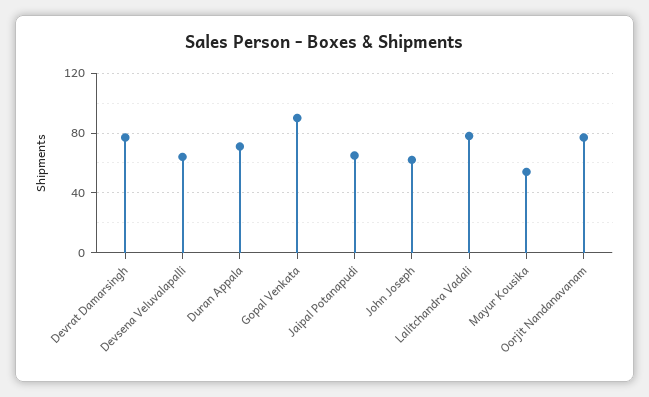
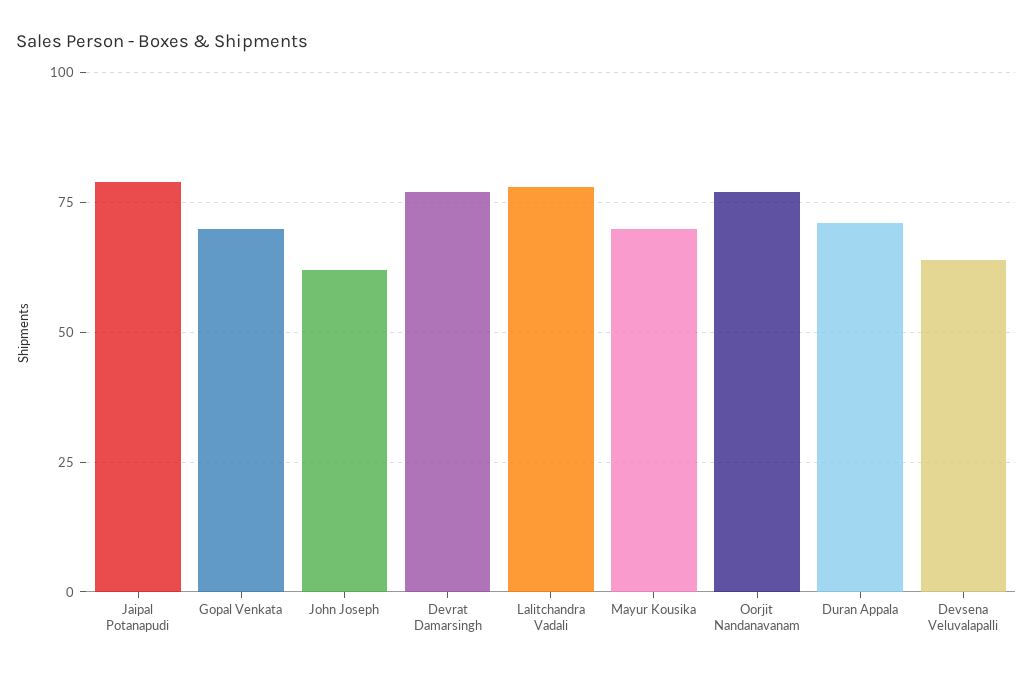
Gopal Venkata: 90 -> 70
Jaipal Potanapudi: 65 -> 80
Mayur Kousika: 55 -> 70

